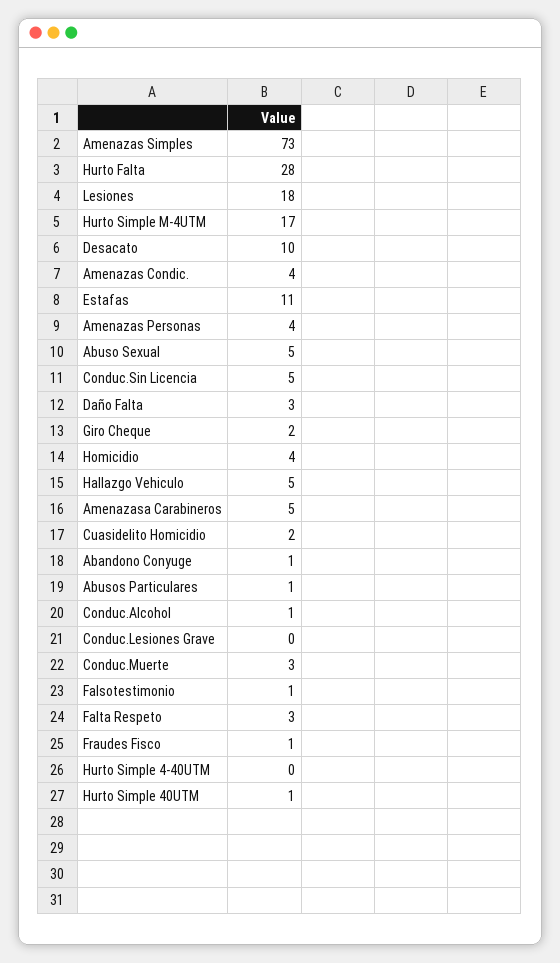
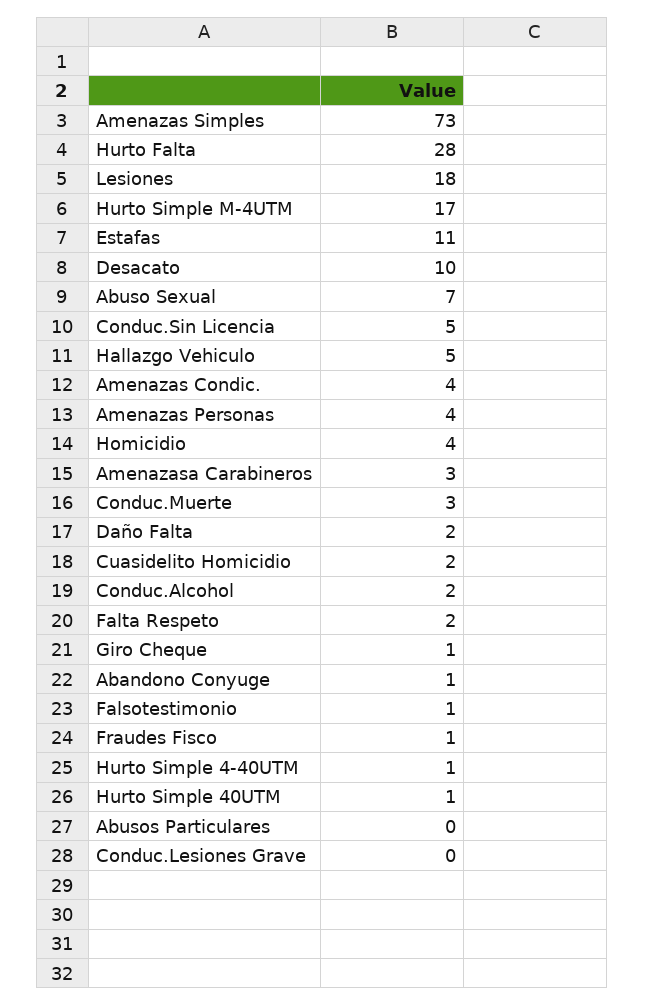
Abuso Sexual: 5 -> 7
Daño Falta: 3 -> 2
Giro Cheque: 2 -> 1
Amenazasa Carabineros: 5 -> 3
Abusos Particulares: 1 -> 0
Conduc.Alcohol: 1 -> 2
Falta Respeto: 3 -> 2
Hurto Simple 4-40UTM: 0 -> 1

